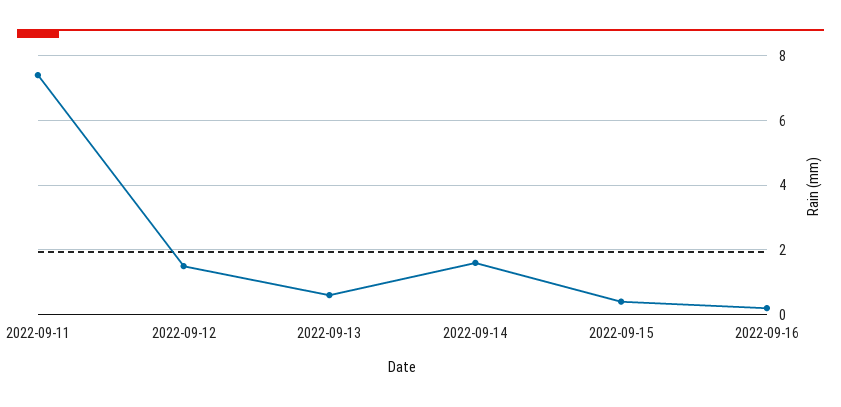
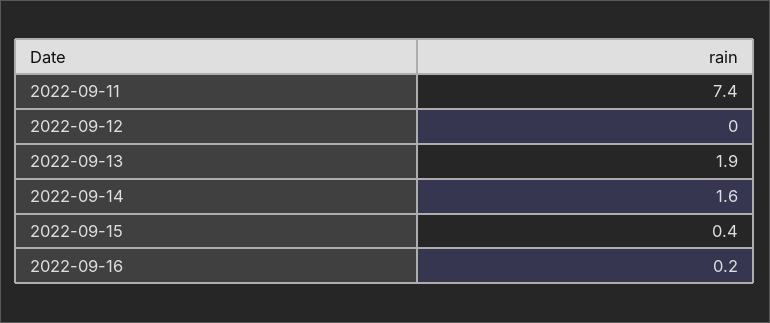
2022-09-12: 1.5 -> 0
2022-09-13: 0.5 -> 1.9

